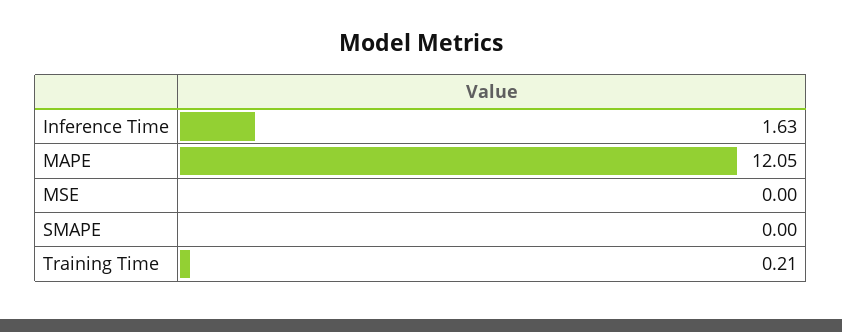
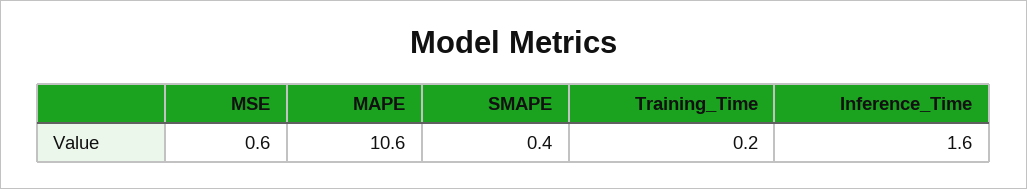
MAPE: 12.05 -> 10.6
MSE: 0 -> 0.6
SMAPE: 0 -> 0.4

